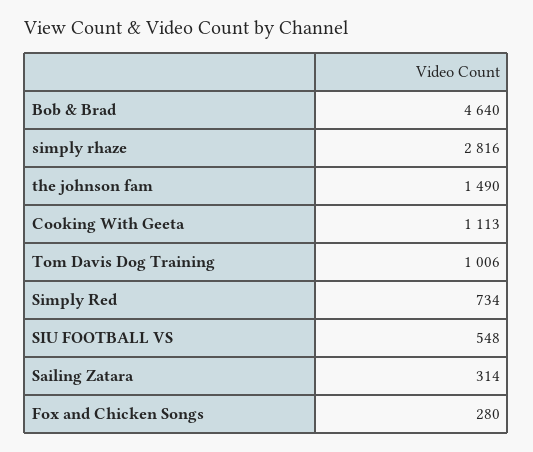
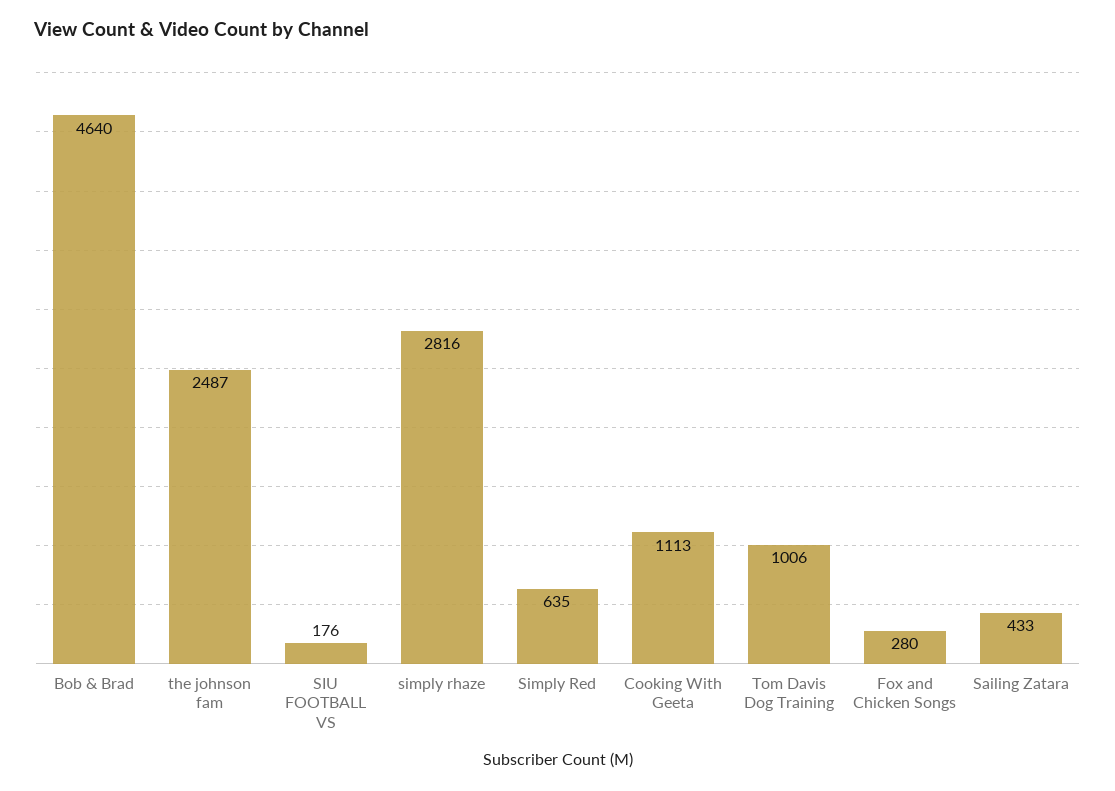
the johnson fam: 1490 -> 2487
Simply Red: 734 -> 635
SIU FOOTBALL VS: 548 -> 176
Sailing Zatara: 314 -> 433

